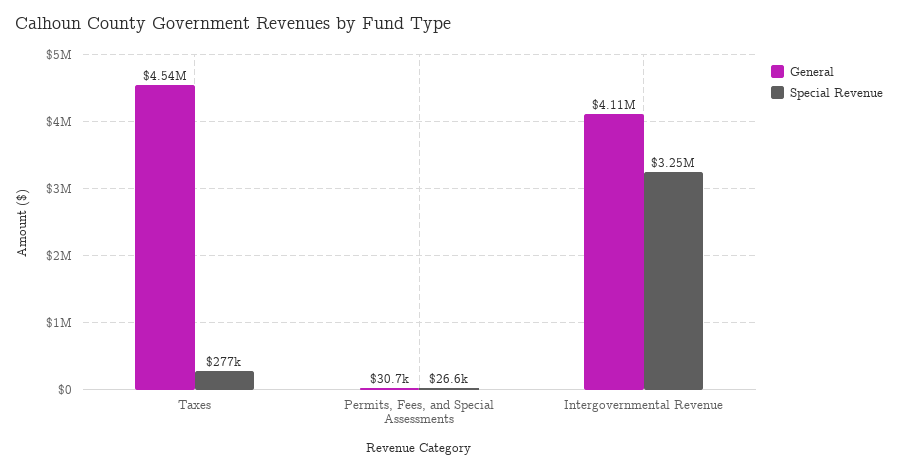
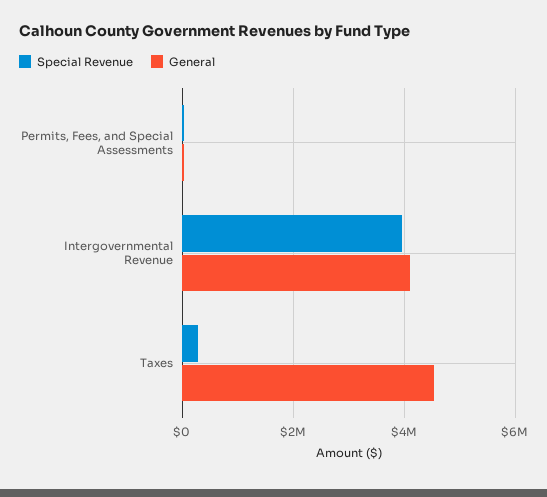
Special Revenue, Intergovernmental Revenue: 3250000 -> 4000000

